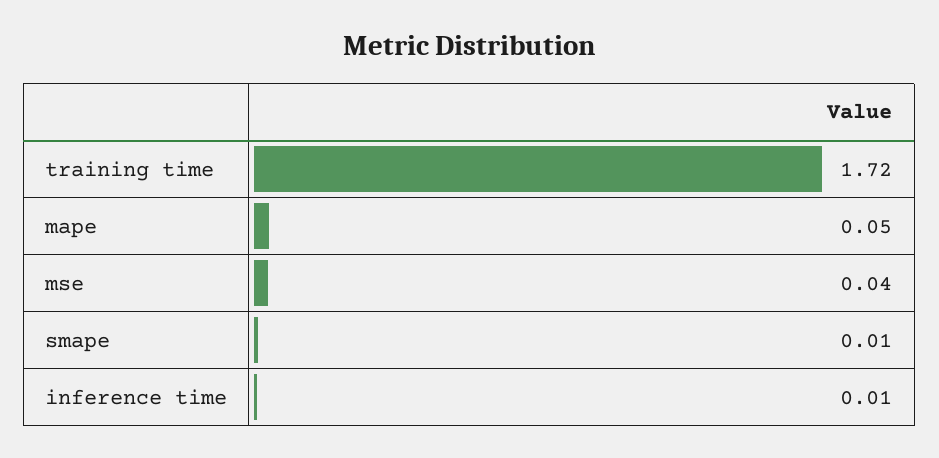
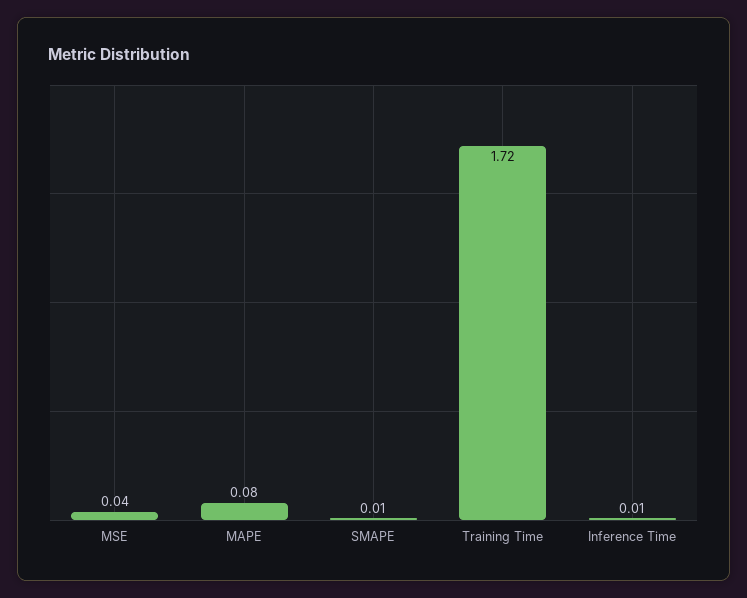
mape: 0.05 -> 0.08

